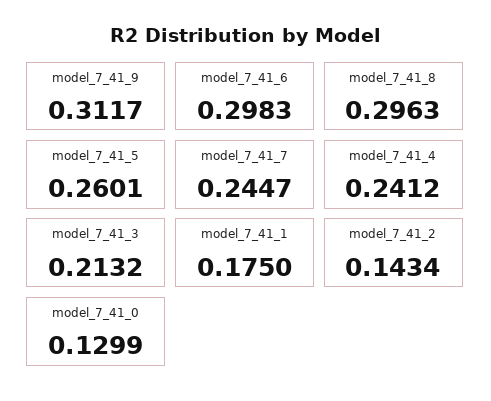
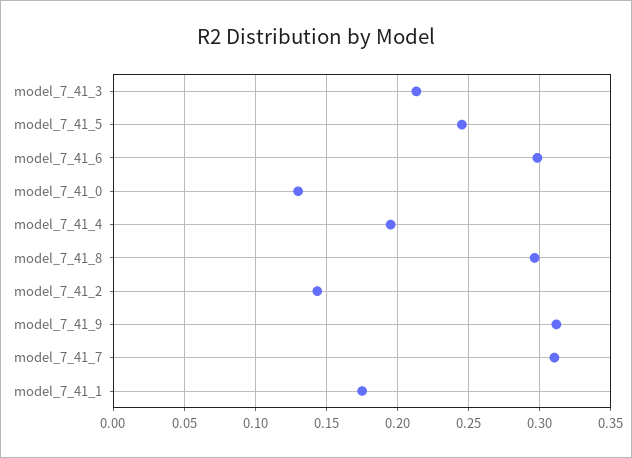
model_7_41_5: 0.2601 -> 0.245
model_7_41_7: 0.2447 -> 0.31
model_7_41_4: 0.2412 -> 0.195

